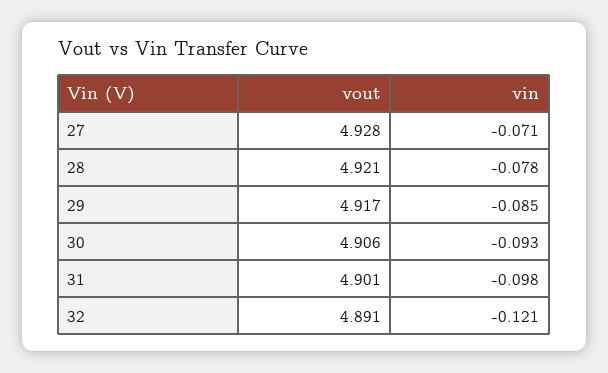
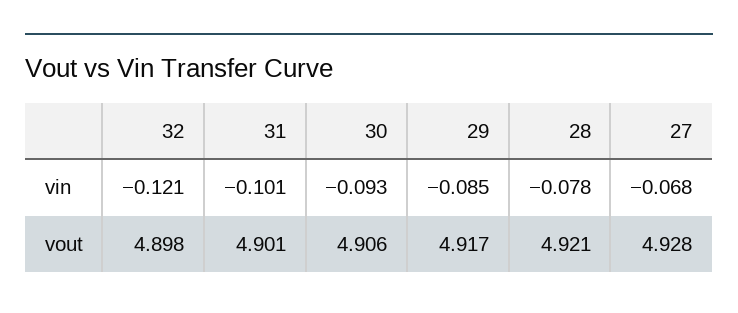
vin, 27: -0.071 -> -0.068
vin, 31: -0.098 -> -0.101
vout, 32: 4.891 -> 4.898

